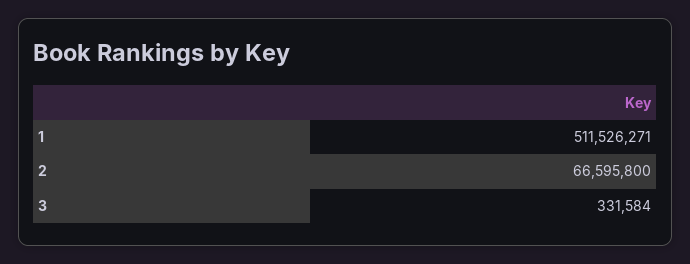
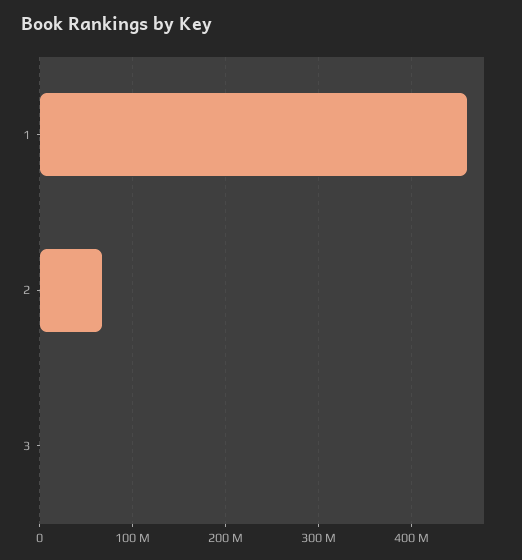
1: 511526271 -> 460000000

